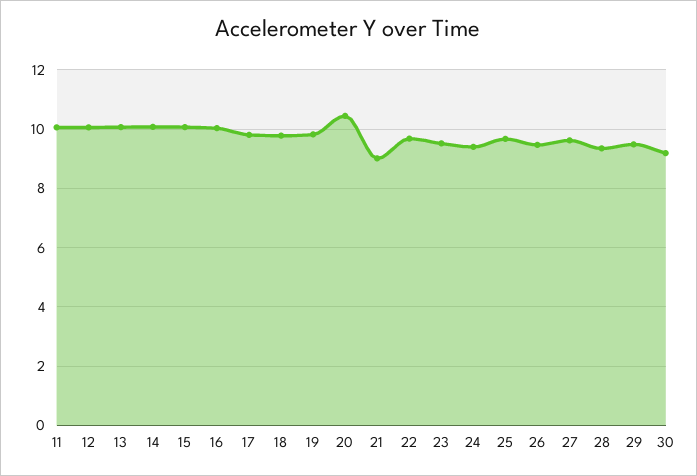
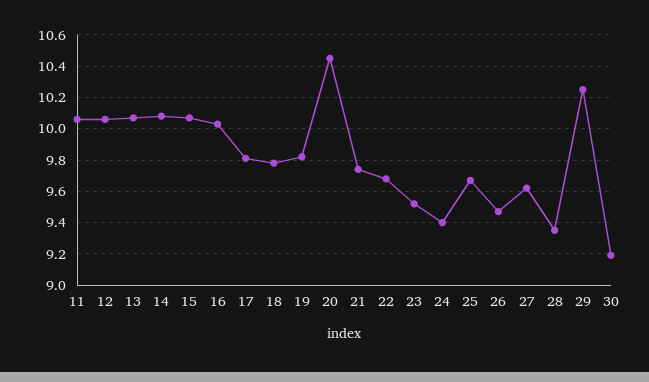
21: 9 -> 9.75
29: 9.5 -> 10.25

